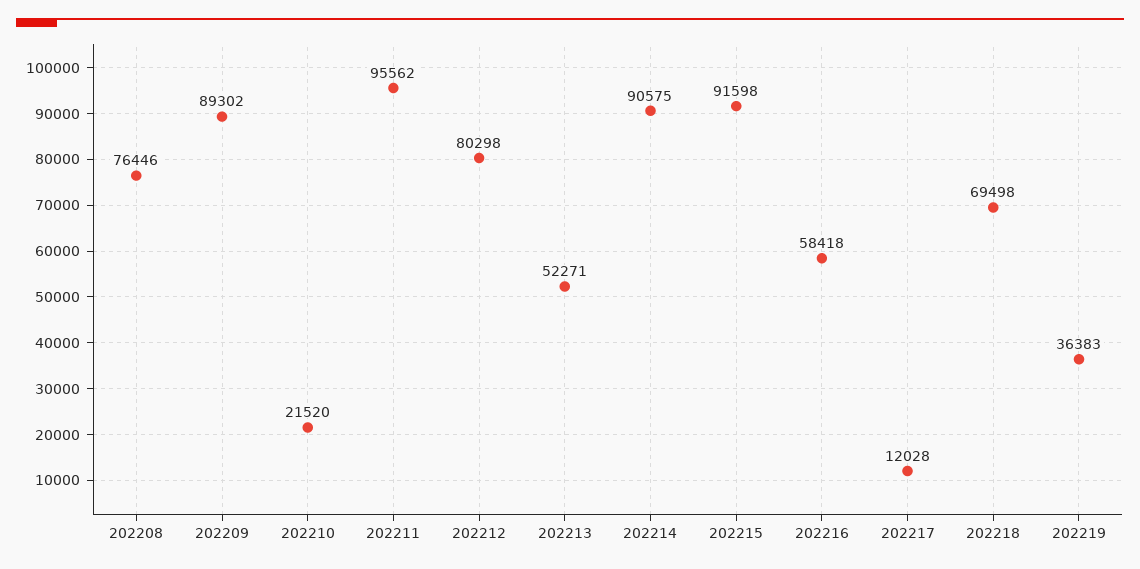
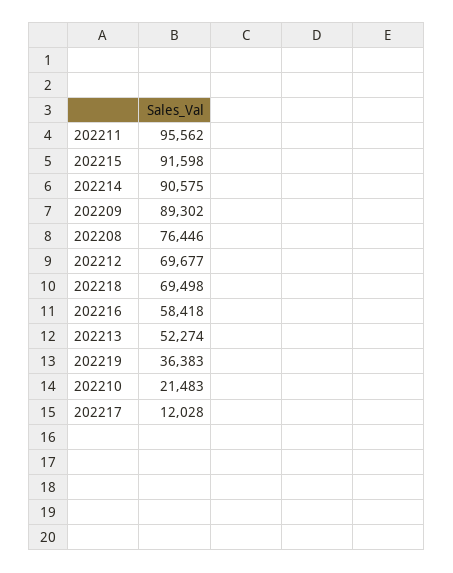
202210: 21520 -> 21483
202212: 80298 -> 69677
202213: 52271 -> 52274

